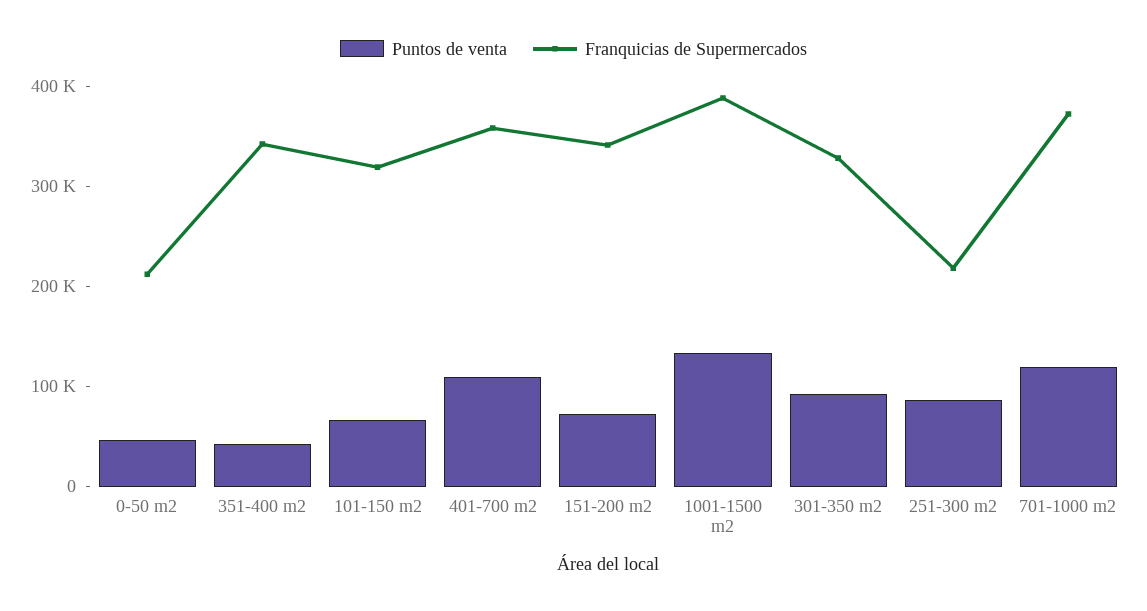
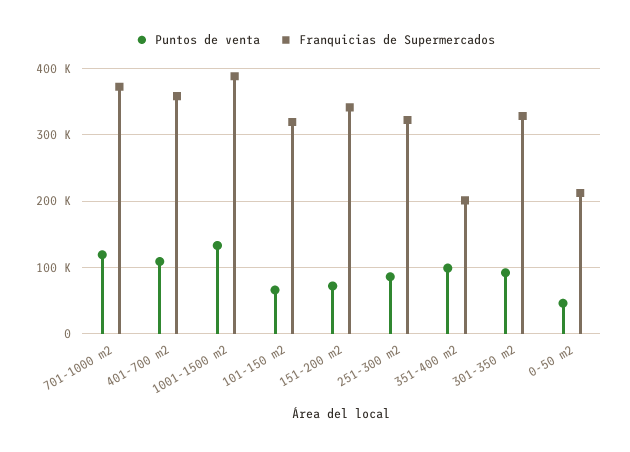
Puntos de venta, 351-400 m2: 40000 -> 100000
Franquicias de Supermercados, 351-400 m2: 340000 -> 200000
Franquicias de Supermercados, 251-300 m2: 220000 -> 320000

